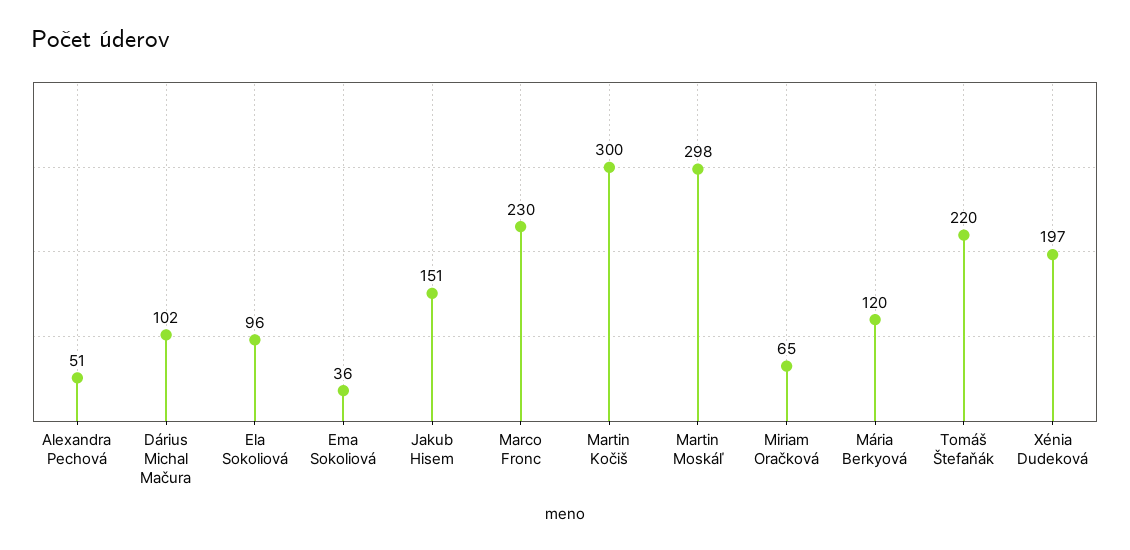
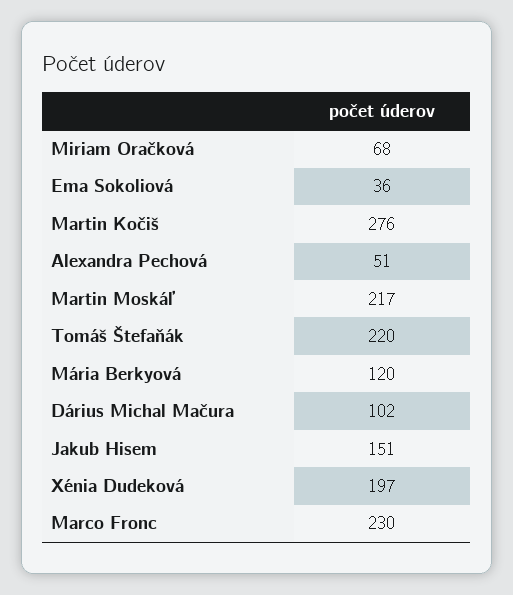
Ela Sokoliová: 96 -> none
Martin Kočiš: 300 -> 276
Martin Moskáľ: 298 -> 217
Miriam Oračková: 65 -> 68

